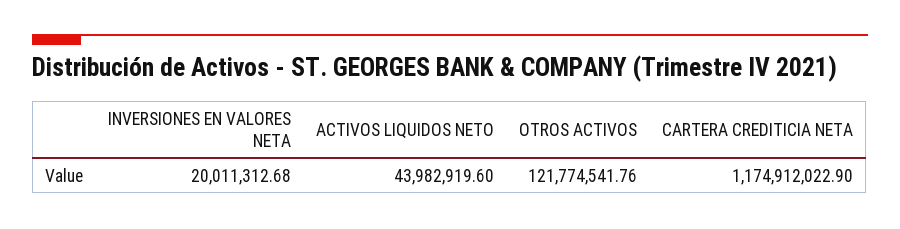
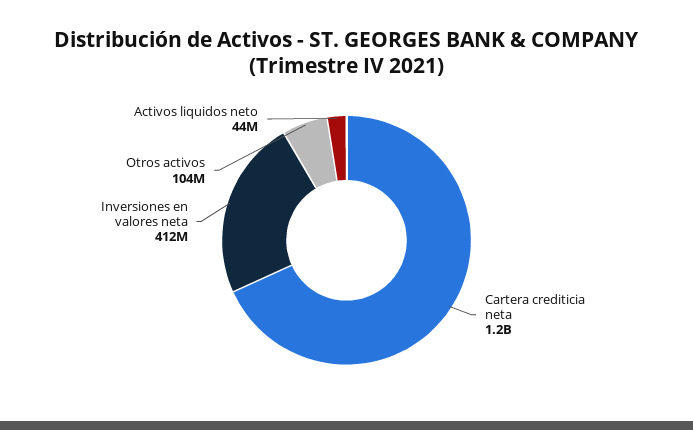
INVERSIONES EN VALORES NETA: 20011312.68 -> 412000000
OTROS ACTIVOS: 121774541.76 -> 104000000

